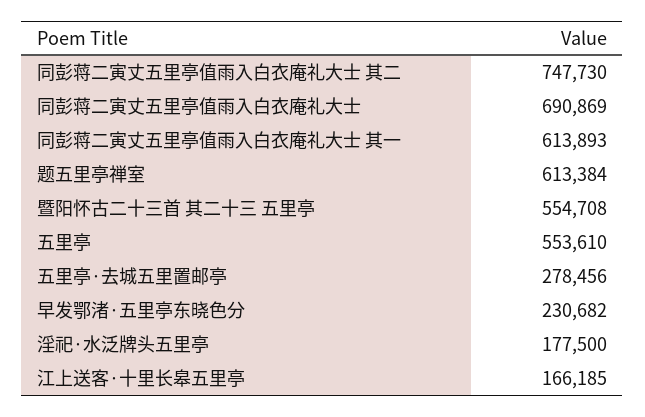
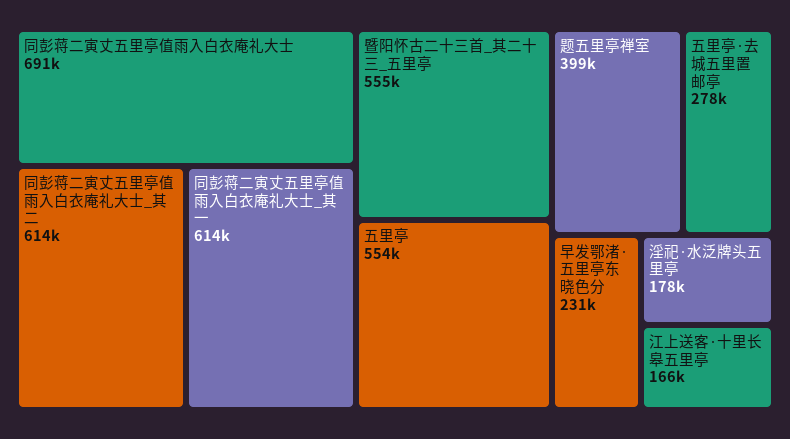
同彭蒋二寅丈五里亭值雨入白衣庵礼大士 其二: 747730 -> 614000
题五里亭禅室: 613384 -> 399000

